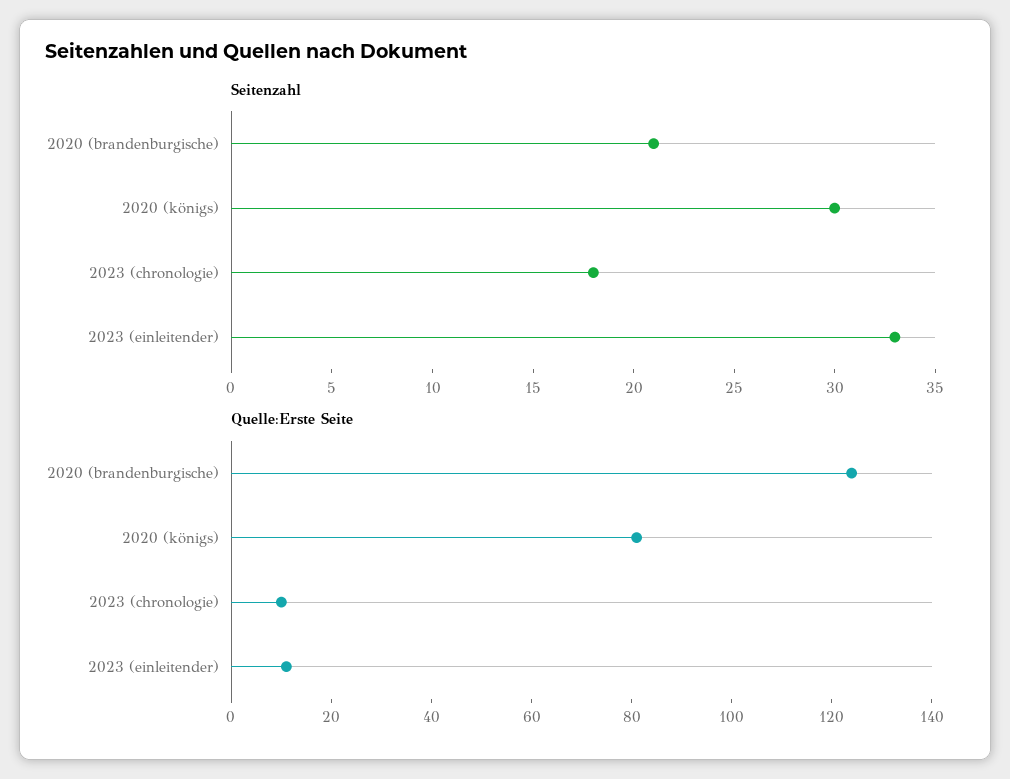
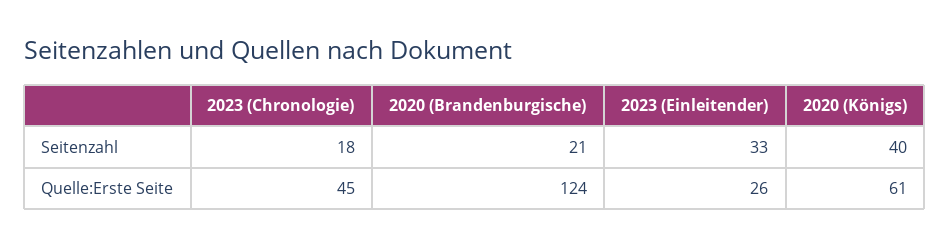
Seitenzahl, 2020 (königs): 30 -> 40
Quelle:Erste Seite, 2020 (königs): 80 -> 61
Quelle:Erste Seite, 2023 (chronologie): 10 -> 45
Quelle:Erste Seite, 2023 (einleitender): 10 -> 26

